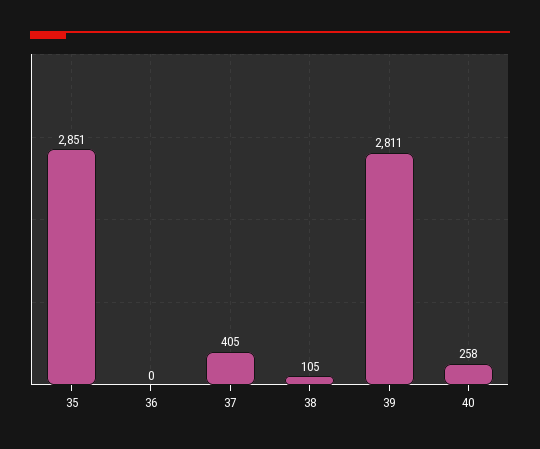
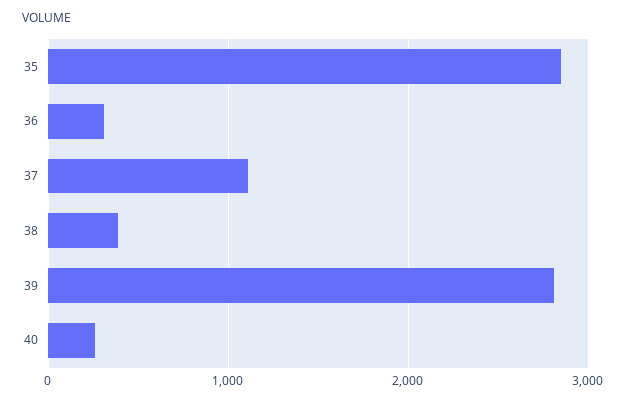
36: 0 -> 300
37: 405 -> 1100
38: 105 -> 400

